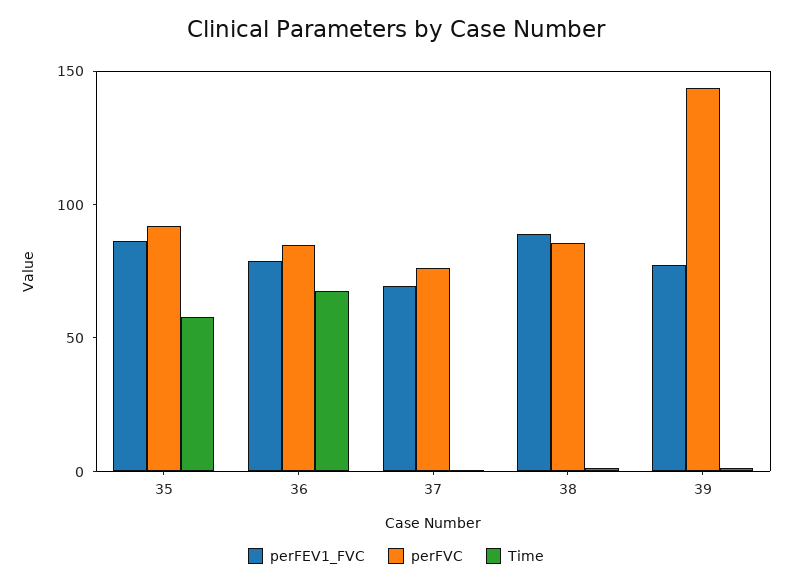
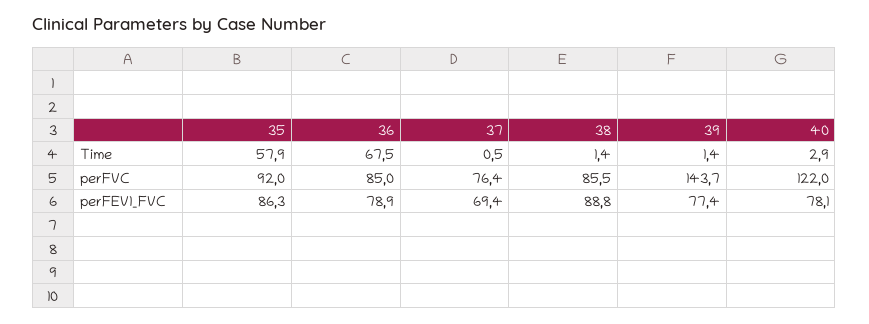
Time, 40: none -> 2.9
perFVC, 40: none -> 122
perFEV1_FVC, 40: none -> 78.1

